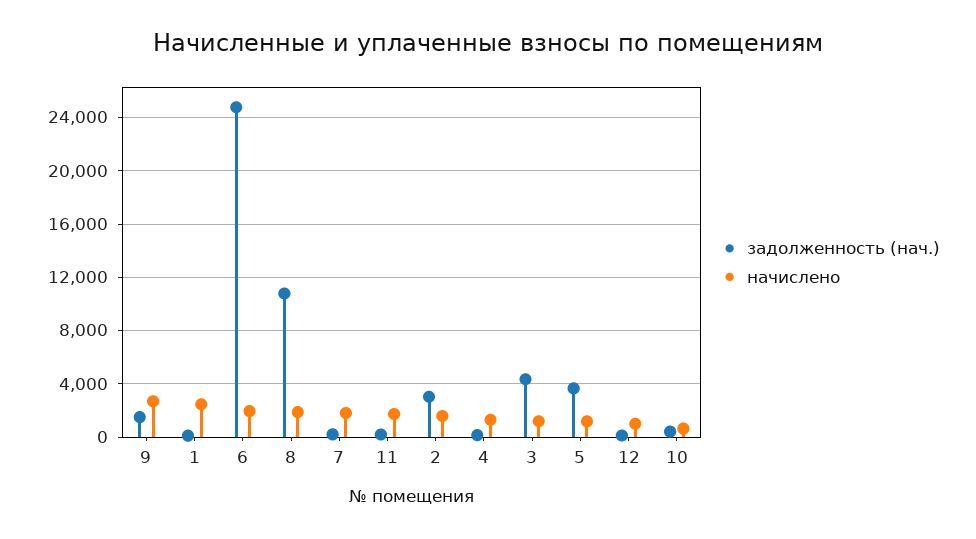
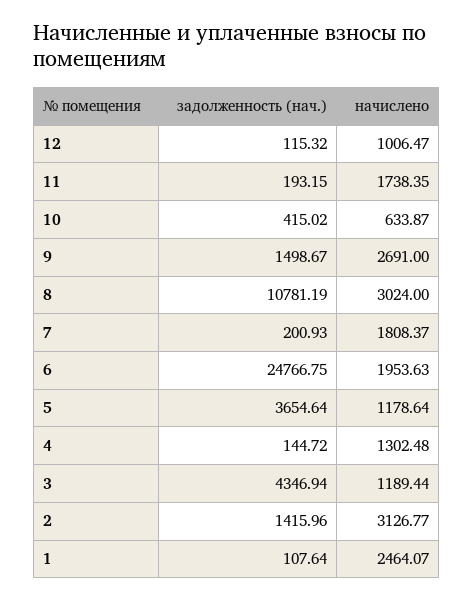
начислено, 8: 2000 -> 3024
задолженность (нач.), 2: 3000 -> 1415.96
начислено, 2: 1500 -> 3126.77

